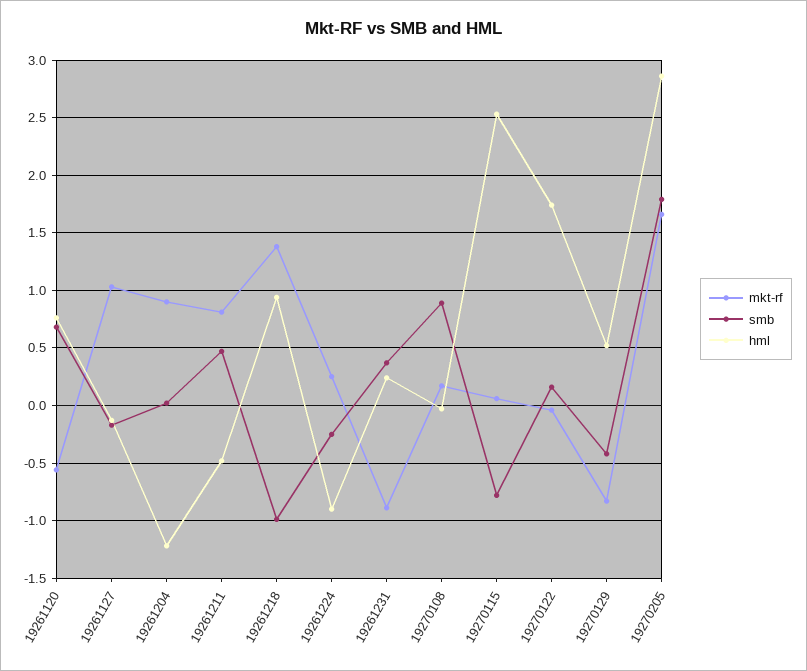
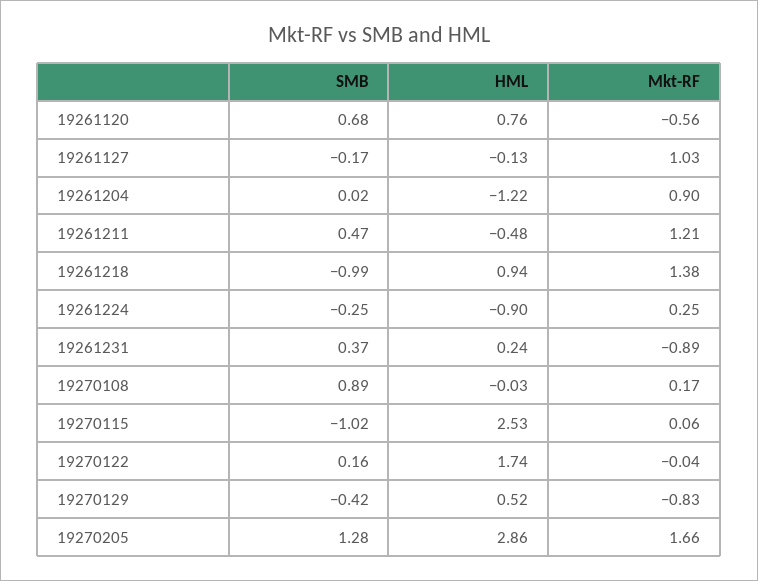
mkt-rf, 19261211: 0.8 -> 1.21
smb, 19270115: -0.8 -> -1.02
smb, 19270205: 1.8 -> 1.28

